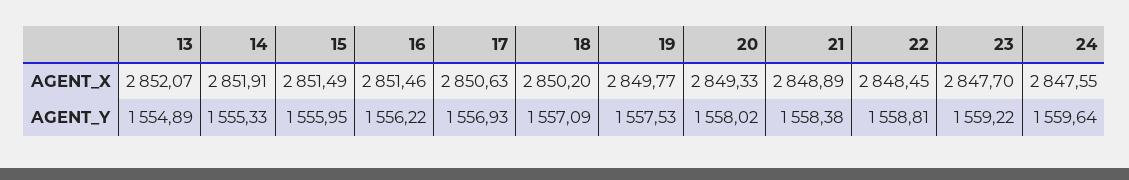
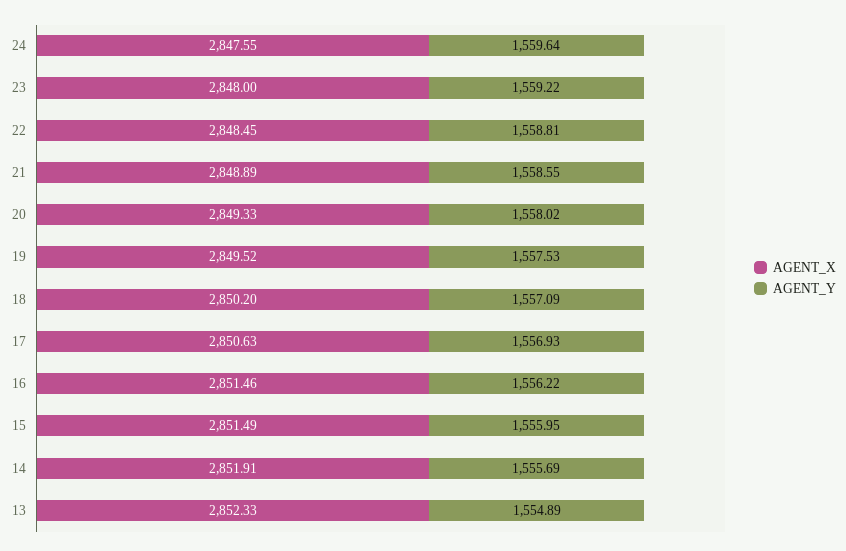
AGENT_X, 13: 2852.07 -> 2852.33
AGENT_X, 19: 2849.77 -> 2849.52
AGENT_X, 23: 2847.7 -> 2848
AGENT_Y, 14: 1555.33 -> 1555.69
AGENT_Y, 21: 1558.38 -> 1558.55

